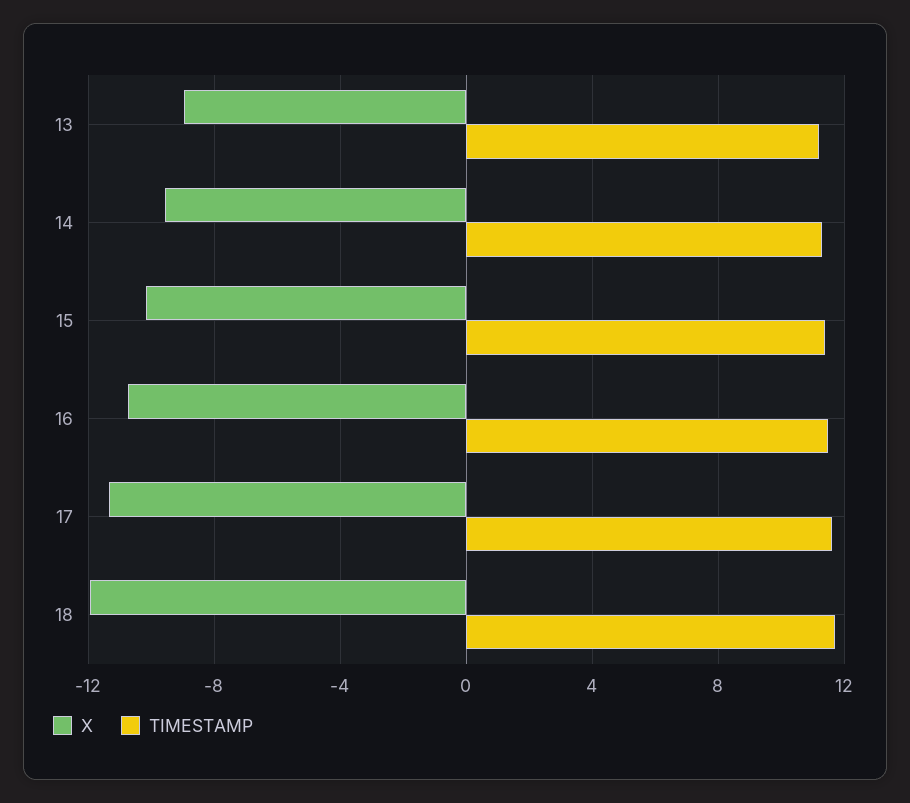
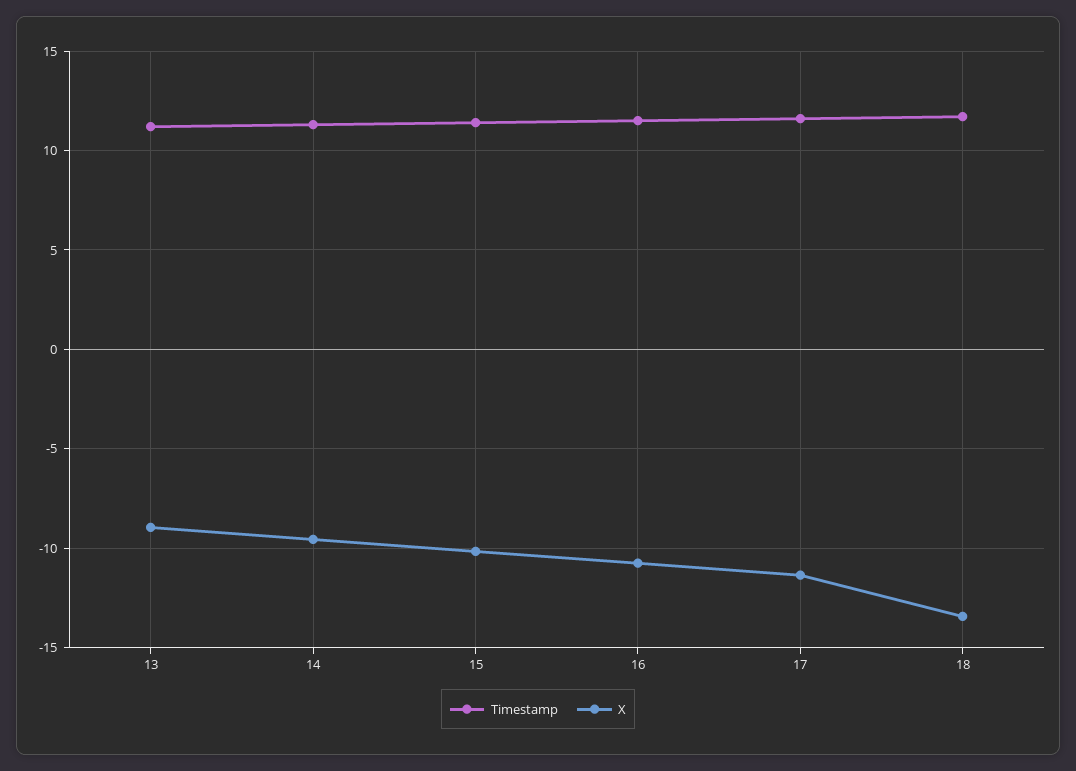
X, 18: -12 -> -13.5

